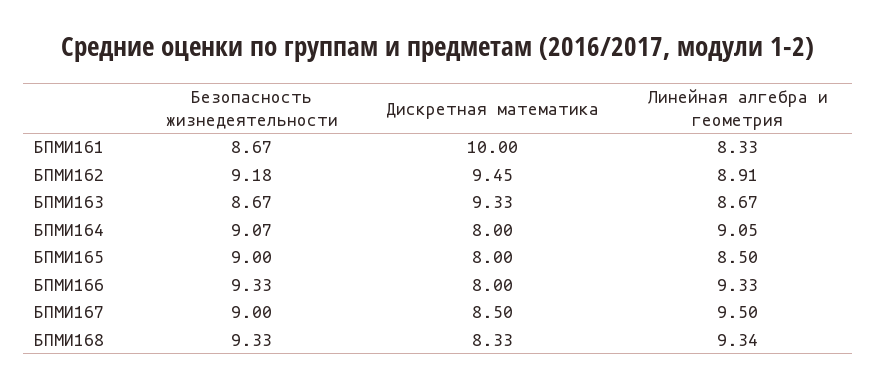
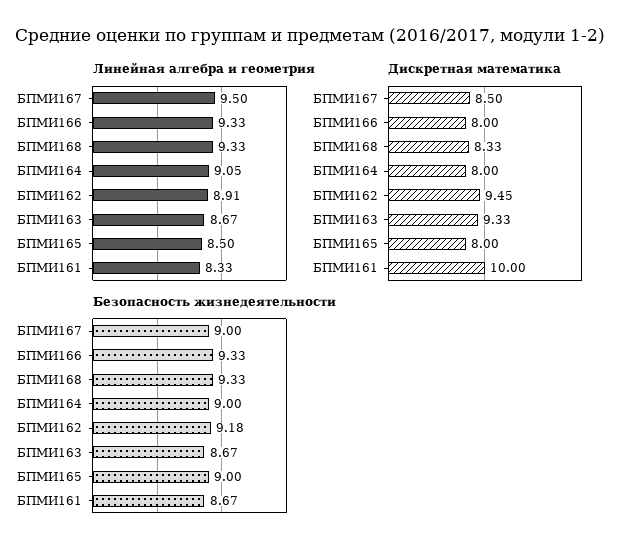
Безопасность жизнедеятельности, БПМИ164: 9.07 -> 9
Линейная алгебра и геометрия, БПМИ168: 9.34 -> 9.33

